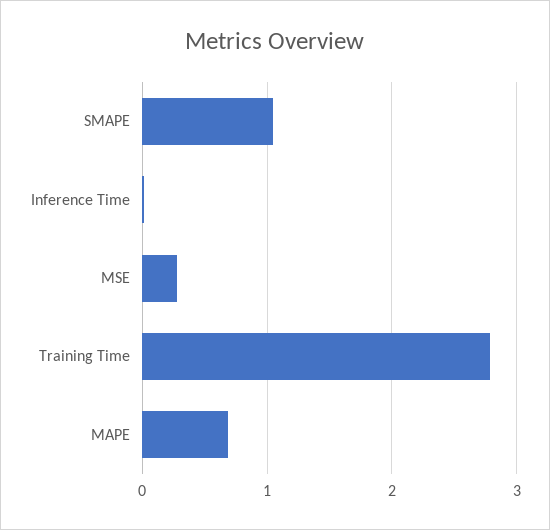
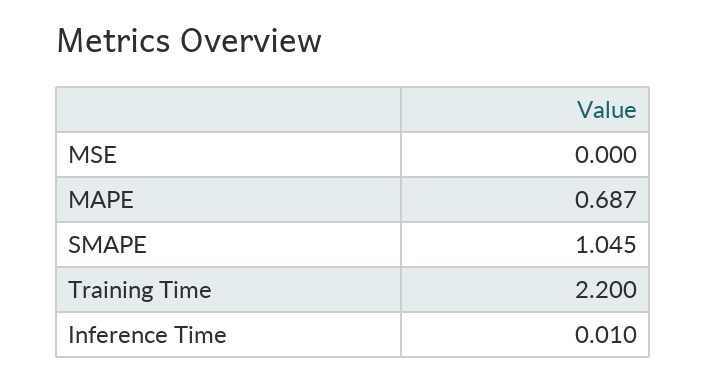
MSE: 0.3 -> 0
Training Time: 2.8 -> 2.2

